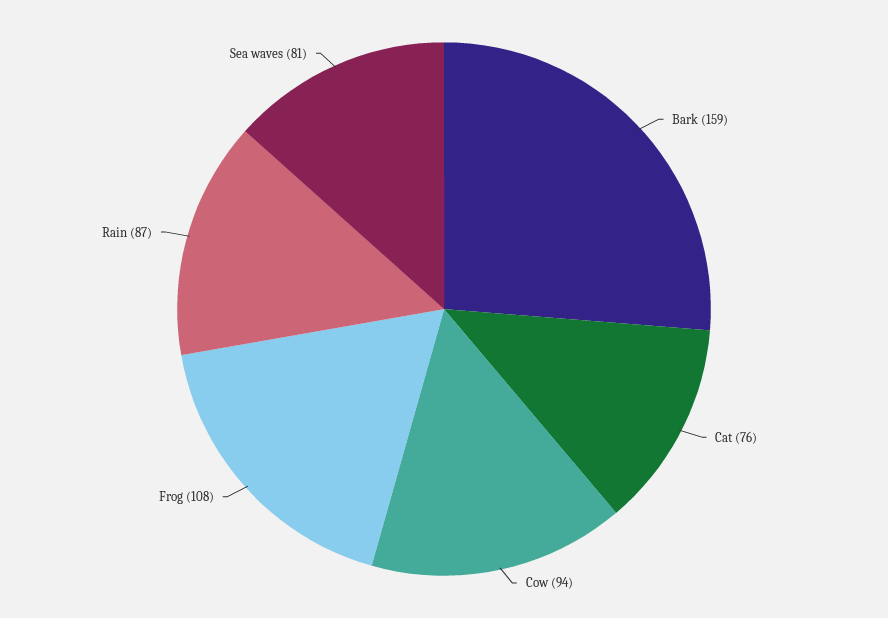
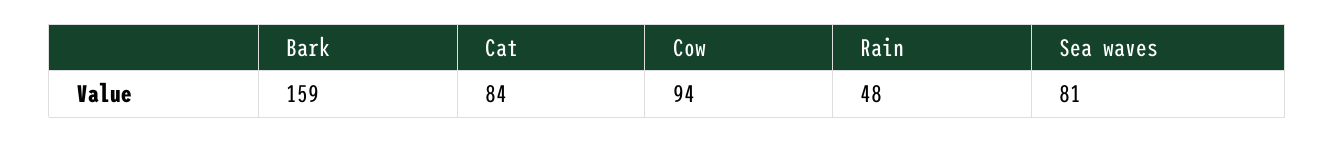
Cat: 76 -> 84
Frog: 108 -> none
Rain: 87 -> 48

